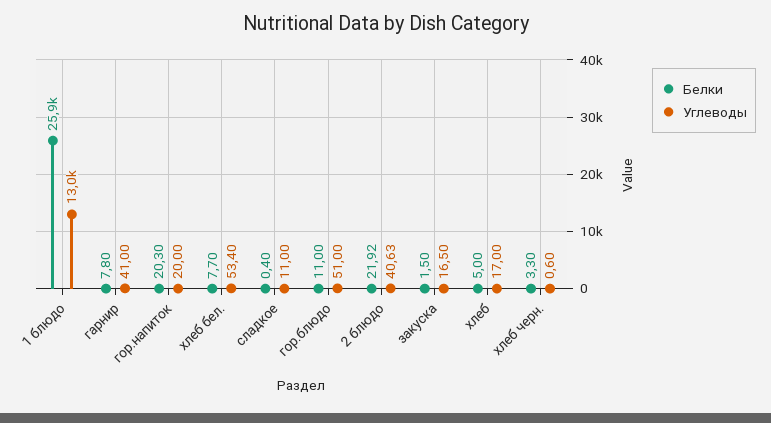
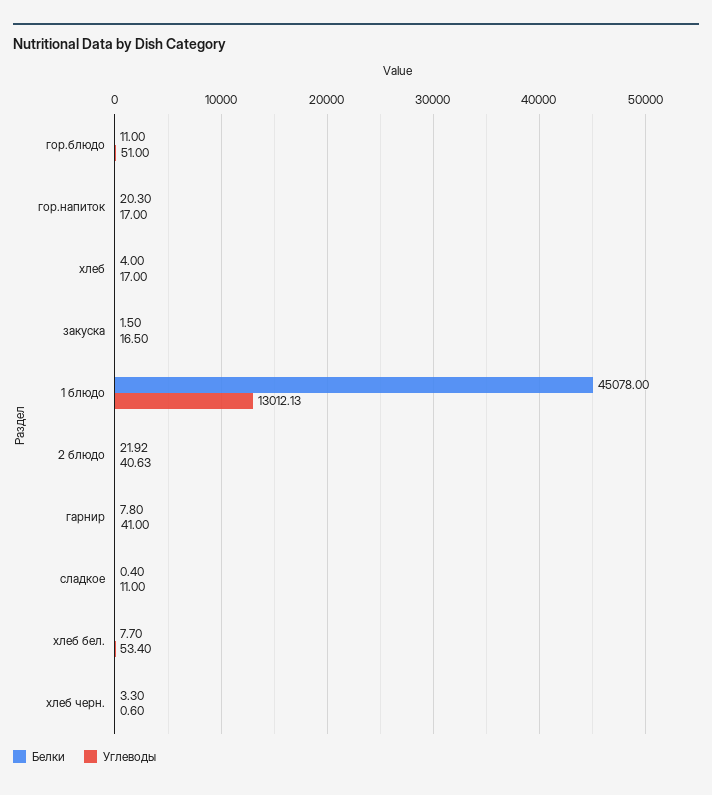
Белки, 1 блюдо: 25900 -> 45078
Углеводы, гор.напиток: 20 -> 17
Белки, хлеб: 5 -> 4

